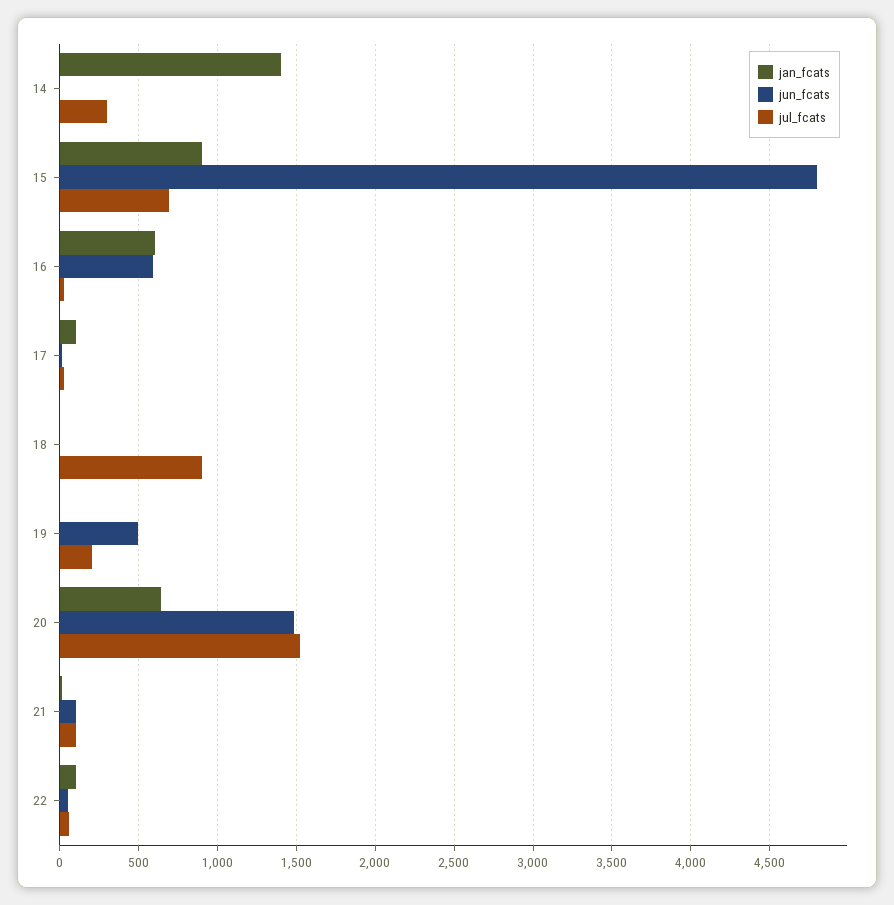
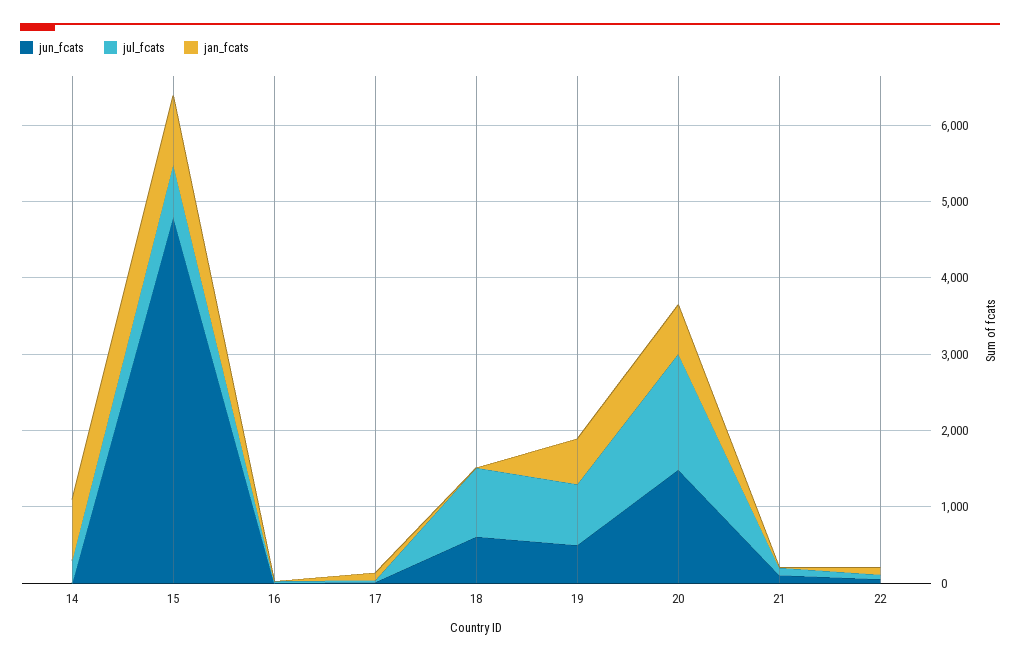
jan_fcats, 14: 1400 -> 800
jan_fcats, 16: 600 -> 0
jun_fcats, 16: 600 -> 0
jun_fcats, 18: 0 -> 600
jan_fcats, 19: 0 -> 600
jul_fcats, 19: 200 -> 800

